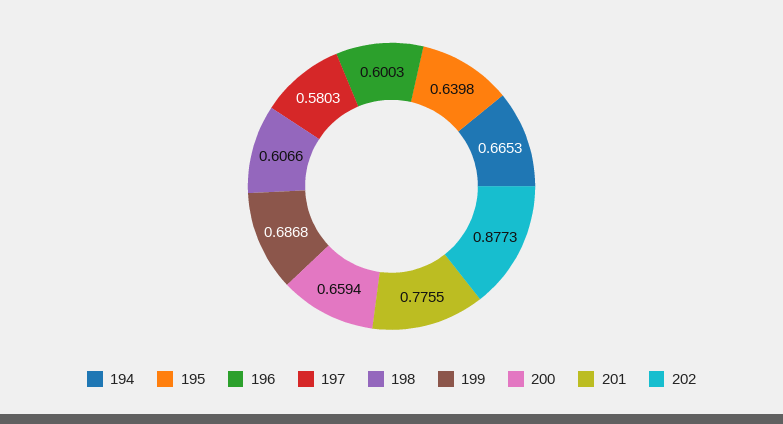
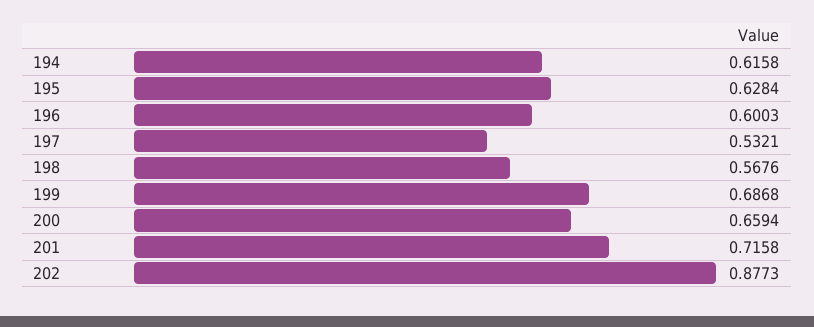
194: 0.6653 -> 0.6158
195: 0.6398 -> 0.6284
197: 0.5803 -> 0.5321
198: 0.6066 -> 0.5676
201: 0.7755 -> 0.7158

